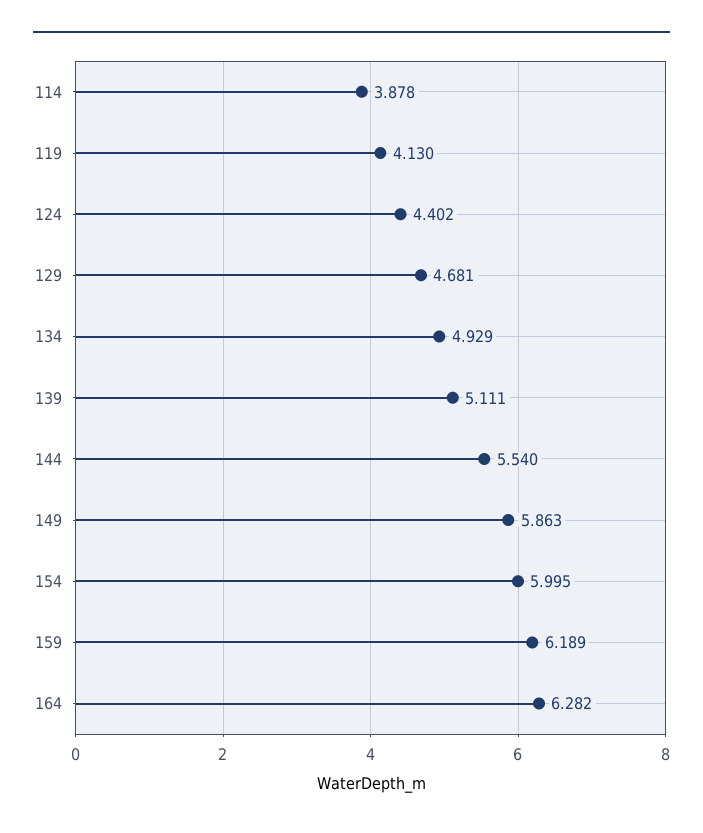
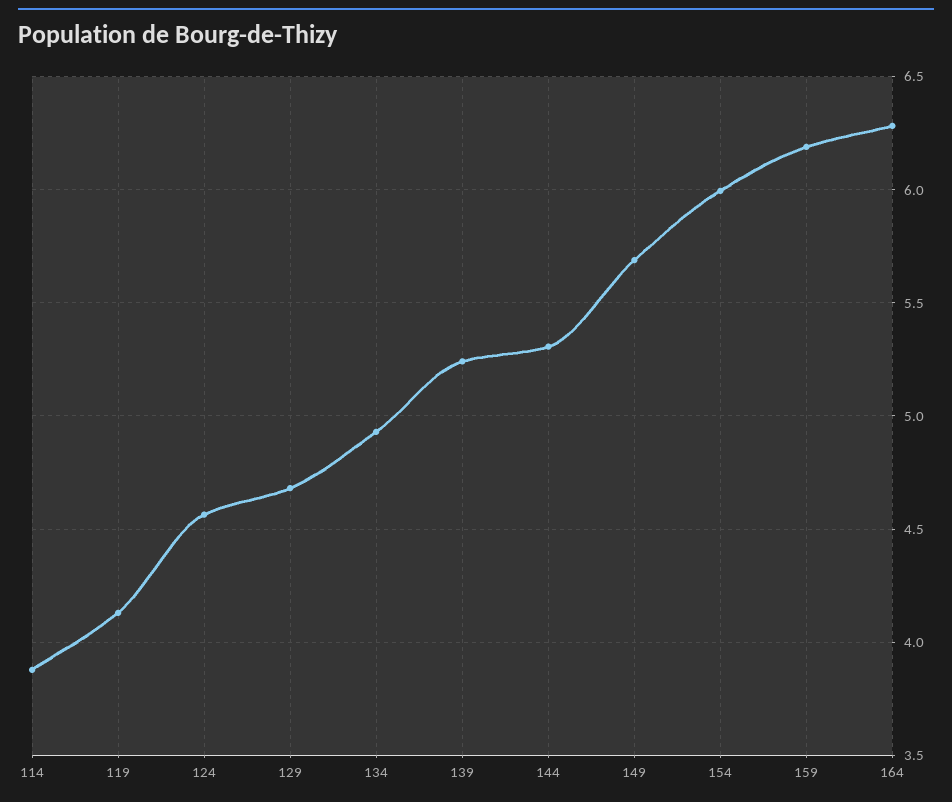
124: 4.402 -> 4.55
139: 5.111 -> 5.25
144: 5.54 -> 5.3
149: 5.863 -> 5.7

